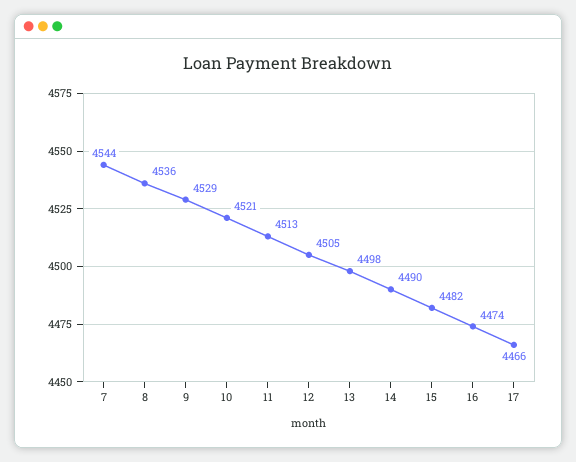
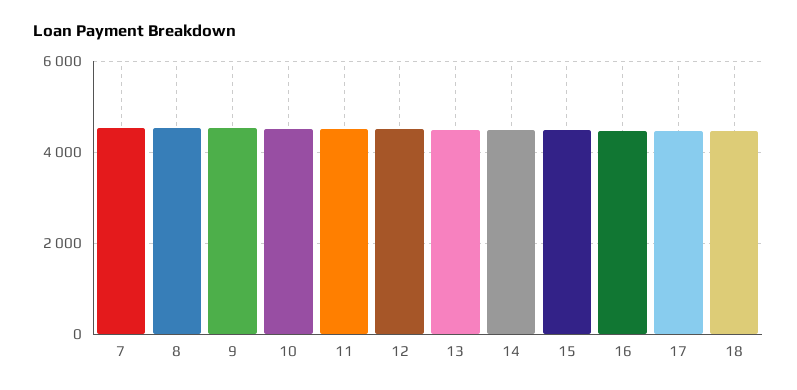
18: none -> 4400

